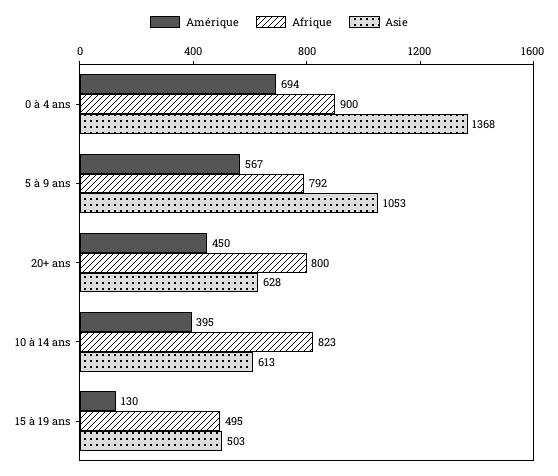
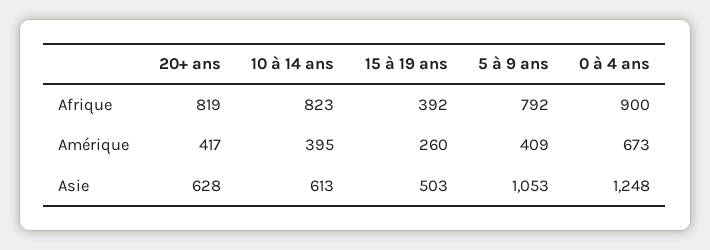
Amérique, 0 à 4 ans: 694 -> 673
Asie, 0 à 4 ans: 1368 -> 1248
Amérique, 5 à 9 ans: 567 -> 409
Amérique, 20+ ans: 450 -> 417
Afrique, 20+ ans: 800 -> 819
Amérique, 15 à 19 ans: 130 -> 260
Afrique, 15 à 19 ans: 495 -> 392

